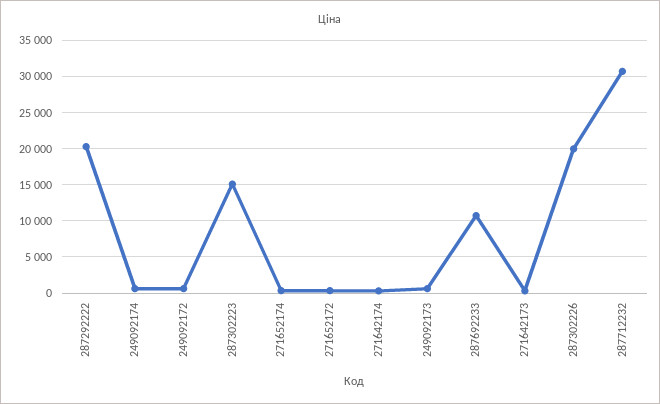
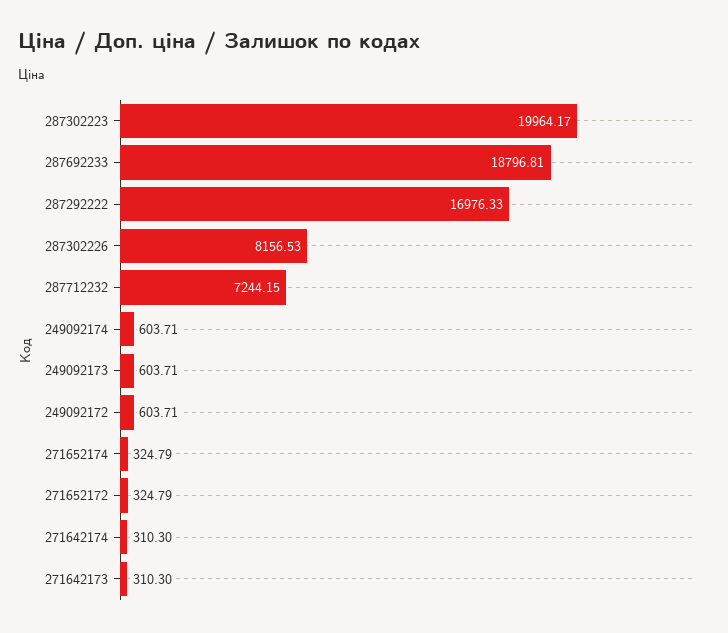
287292222: 20000 -> 16976.33
287302223: 15000 -> 19964.17
287692233: 11000 -> 18796.81
287302226: 20000 -> 8156.53
287712232: 31000 -> 7244.15

